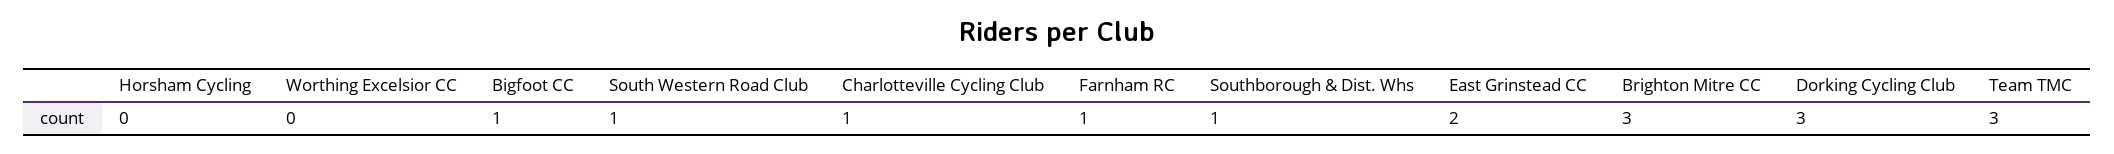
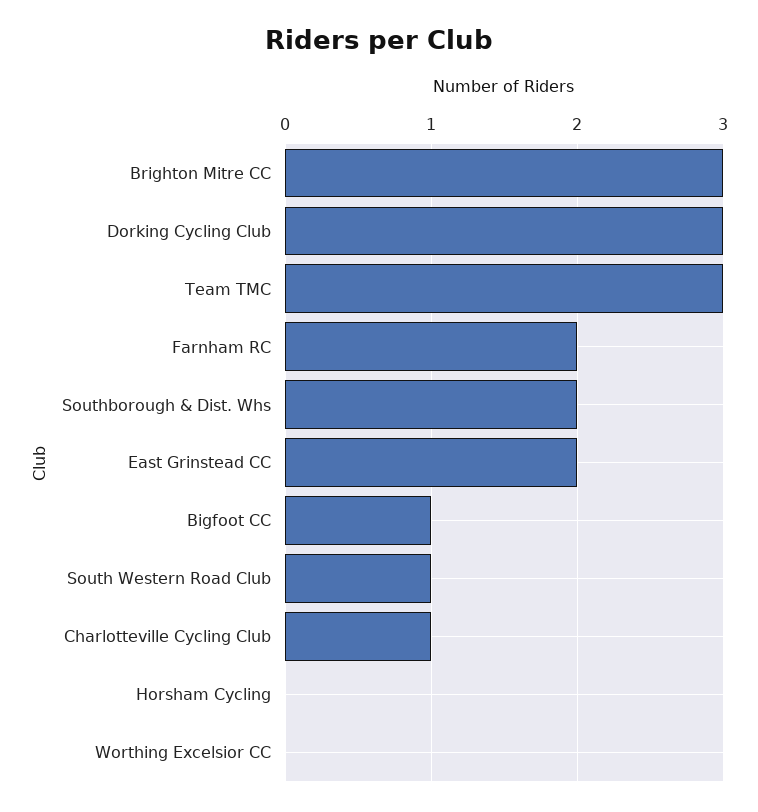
Farnham RC: 1 -> 2
Southborough & Dist. Whs: 1 -> 2

